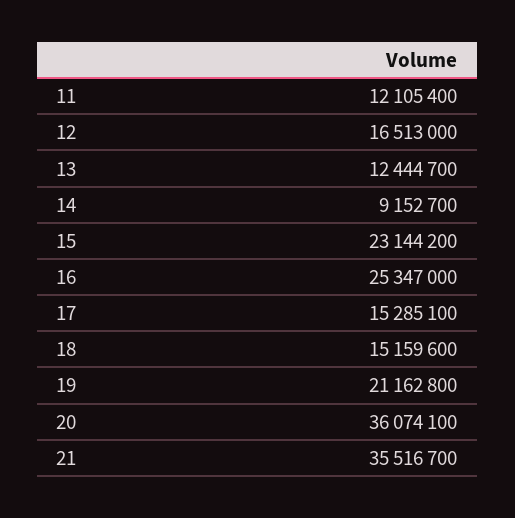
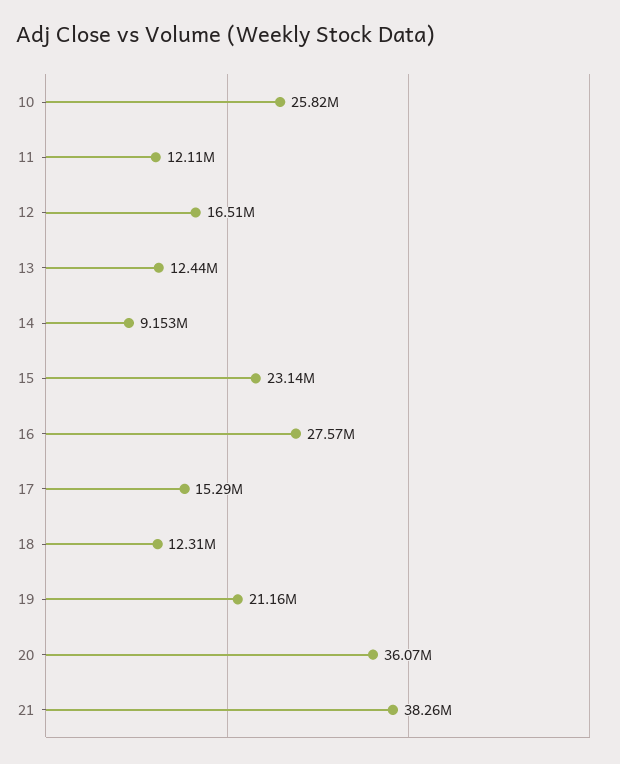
16: 25347000 -> 27570000
18: 15159600 -> 12310000
21: 35516700 -> 38260000
10: none -> 25820000

